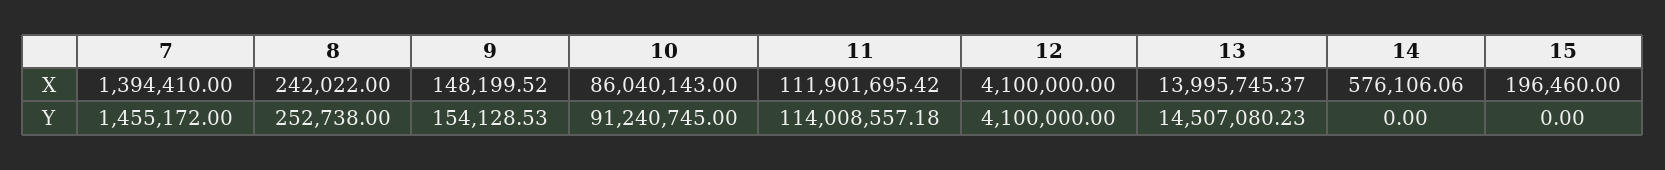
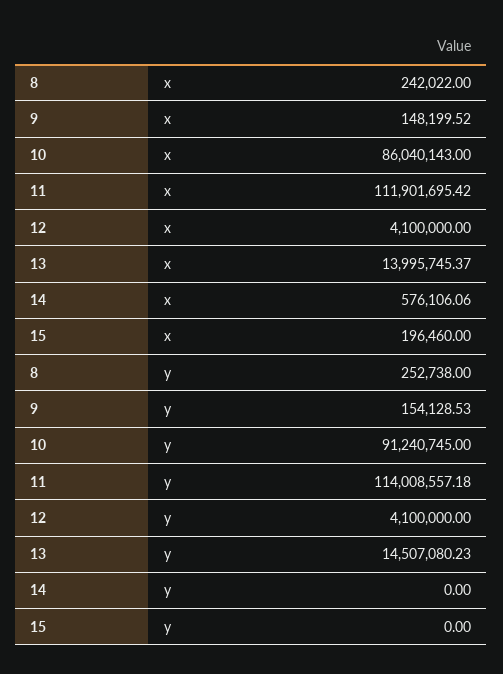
7, X: 1394410 -> none
7, Y: 1455172 -> none

